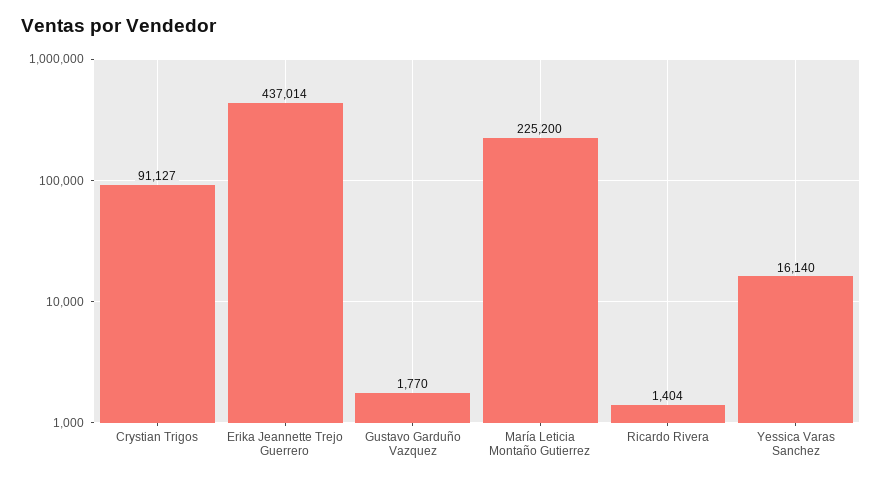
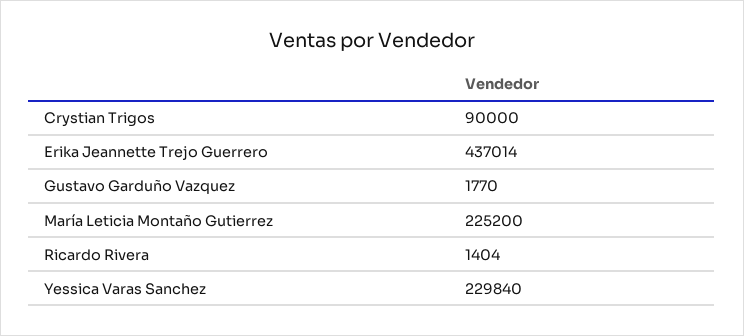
Crystian Trigos: 91127 -> 90000
Yessica Varas Sanchez: 16140 -> 229840

